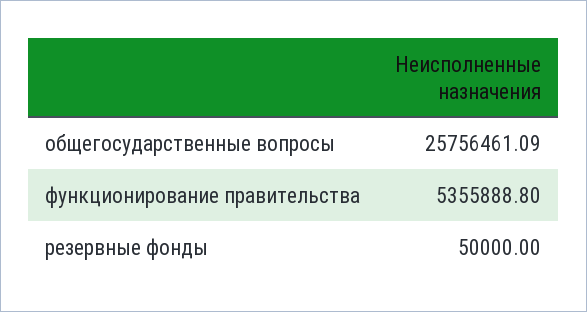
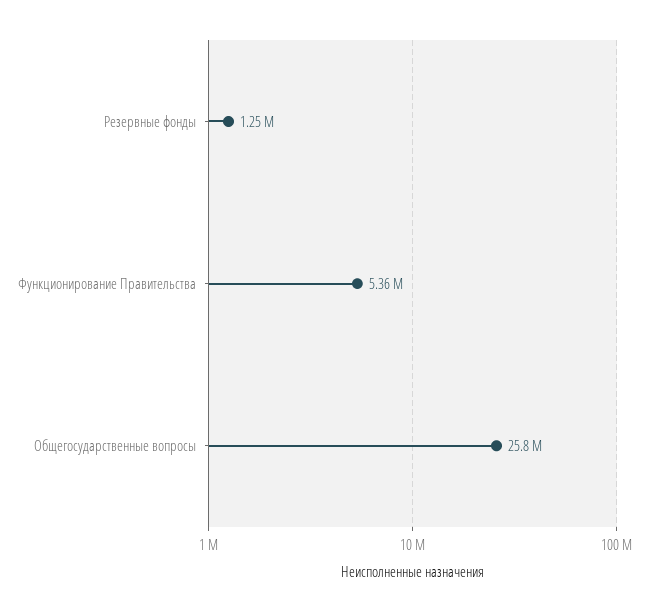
резервные фонды: 50000 -> 1250000

